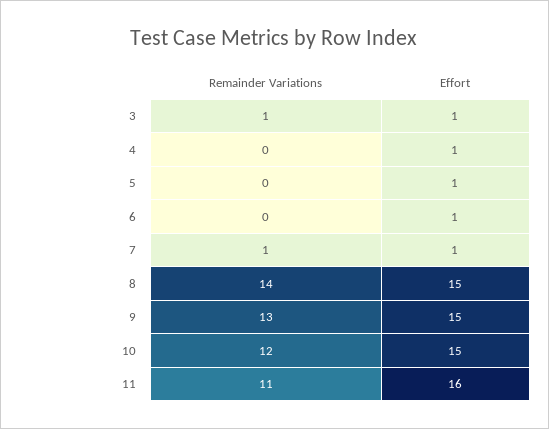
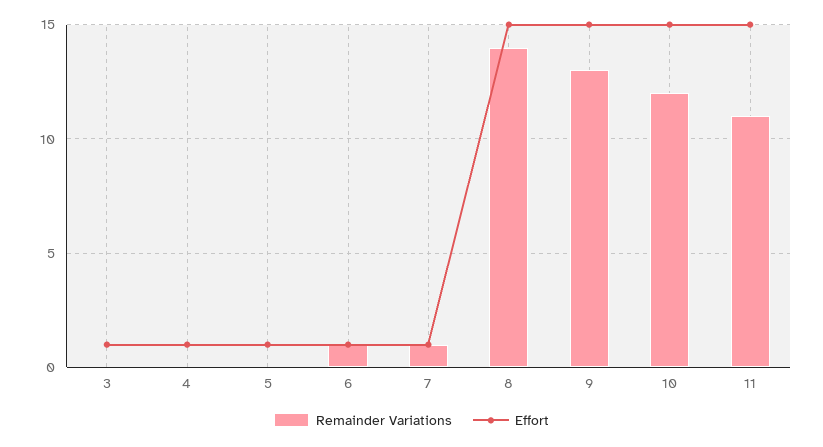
Remainder Variations, 3: 1 -> 0
Remainder Variations, 6: 0 -> 1
Effort, 11: 16 -> 15

